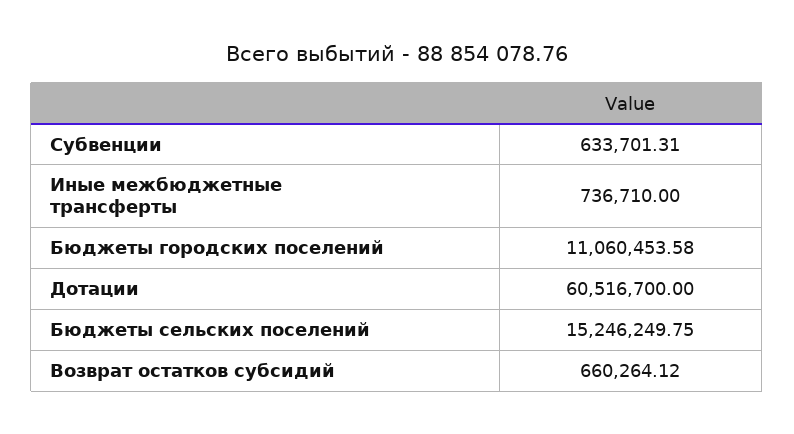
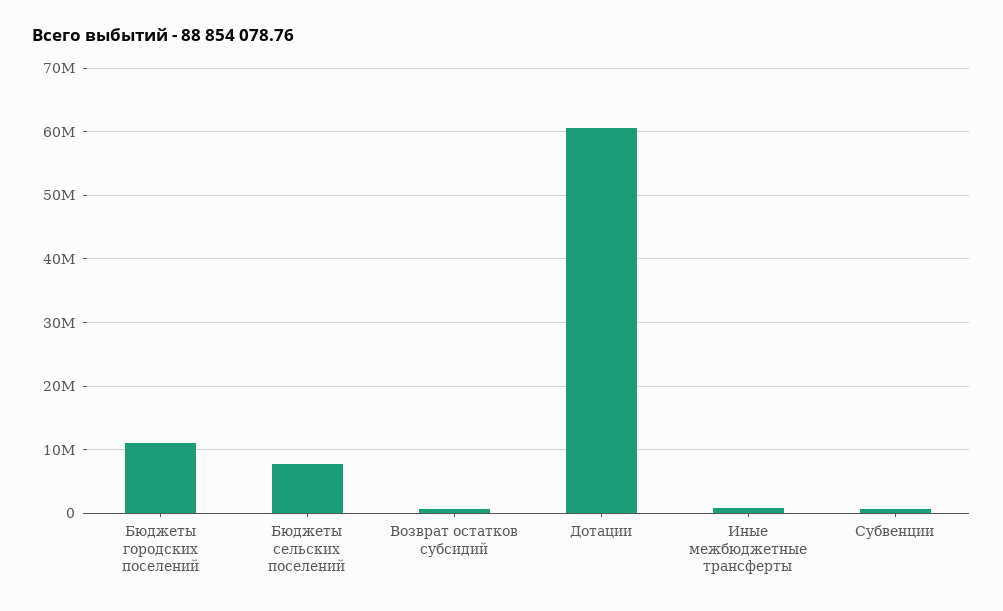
Бюджеты сельских поселений: 15246249.75 -> 8000000

